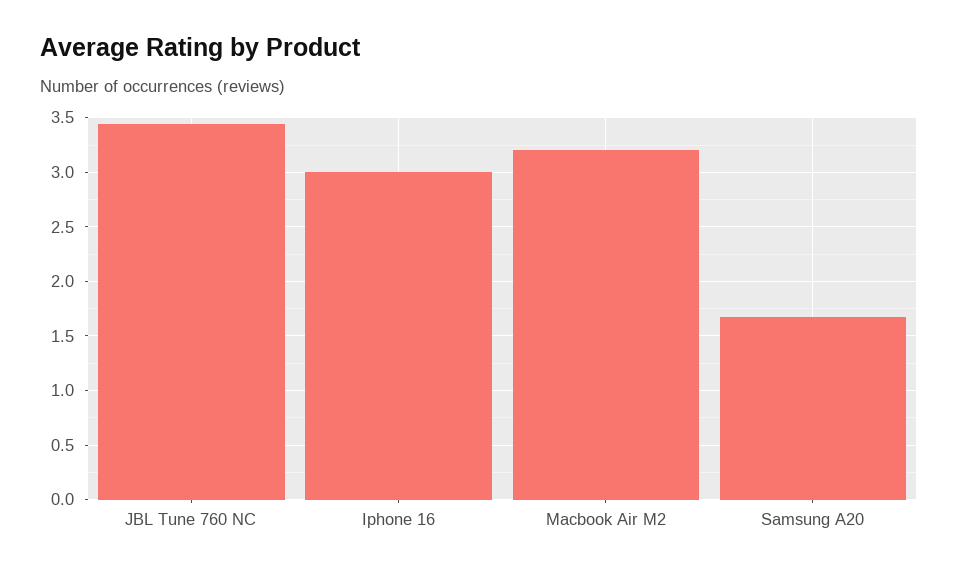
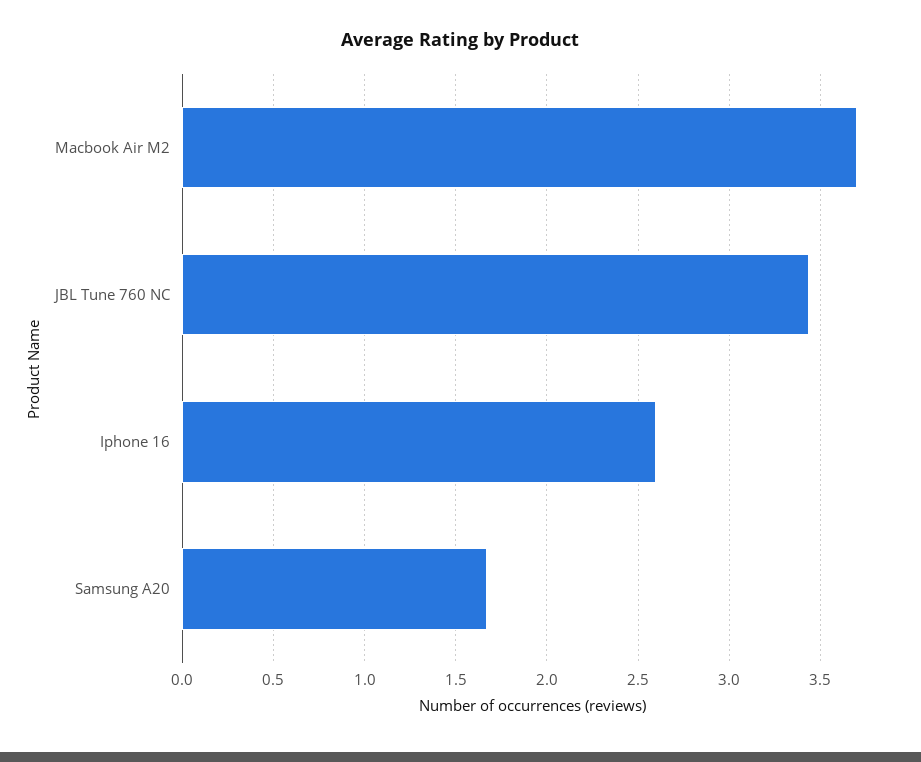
Iphone 16: 3 -> 2.6
Macbook Air M2: 3.2 -> 3.7

